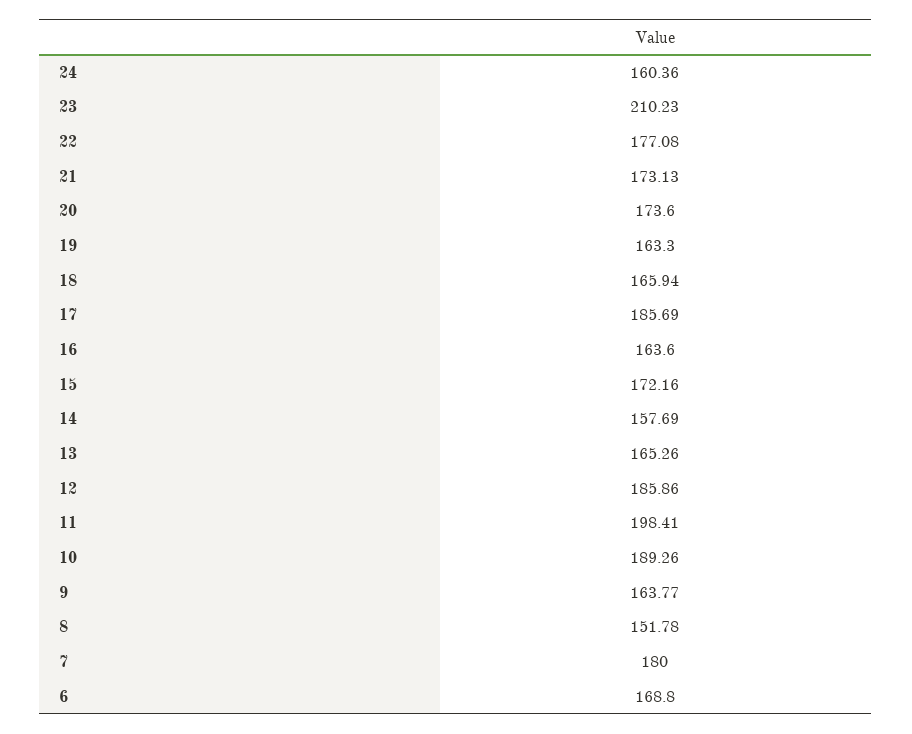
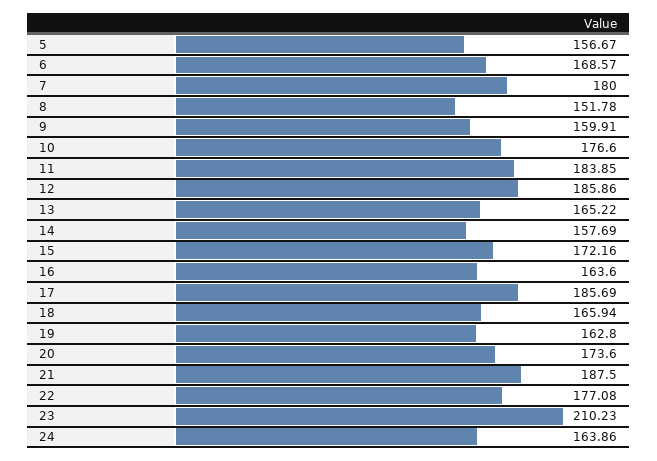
24: 160.36 -> 163.86
21: 173.13 -> 187.5
19: 163.3 -> 162.8
13: 165.26 -> 165.22
11: 198.41 -> 183.85
10: 189.26 -> 176.6
9: 163.77 -> 159.91
6: 168.8 -> 168.57
5: none -> 156.67

